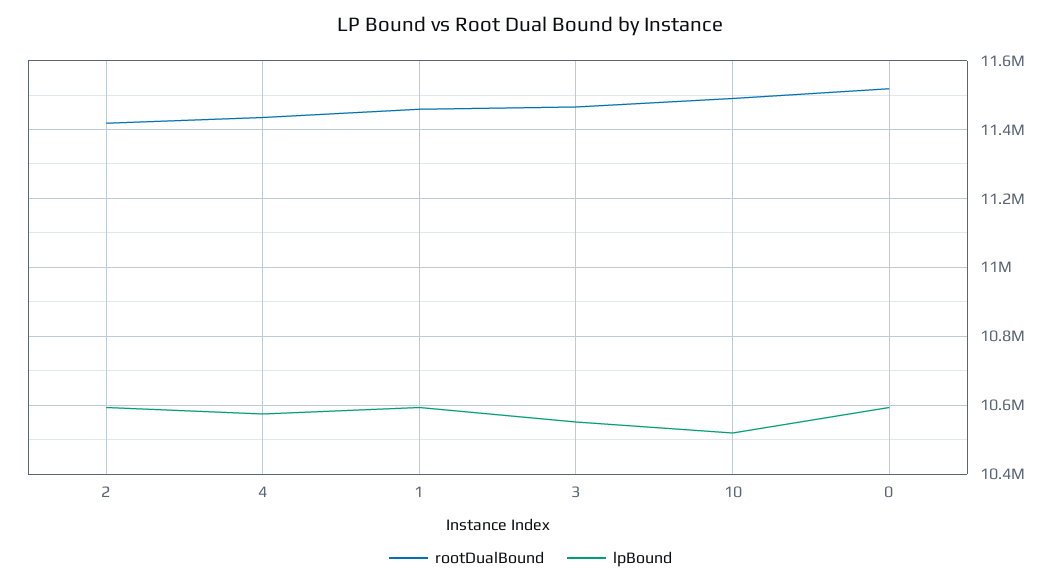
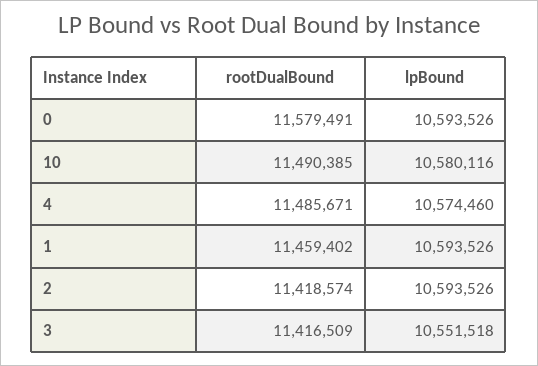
rootDualBound, 4: 11440000 -> 11485671
rootDualBound, 3: 11460000 -> 11416509
lpBound, 10: 10520000 -> 10580116
rootDualBound, 0: 11520000 -> 11579491

